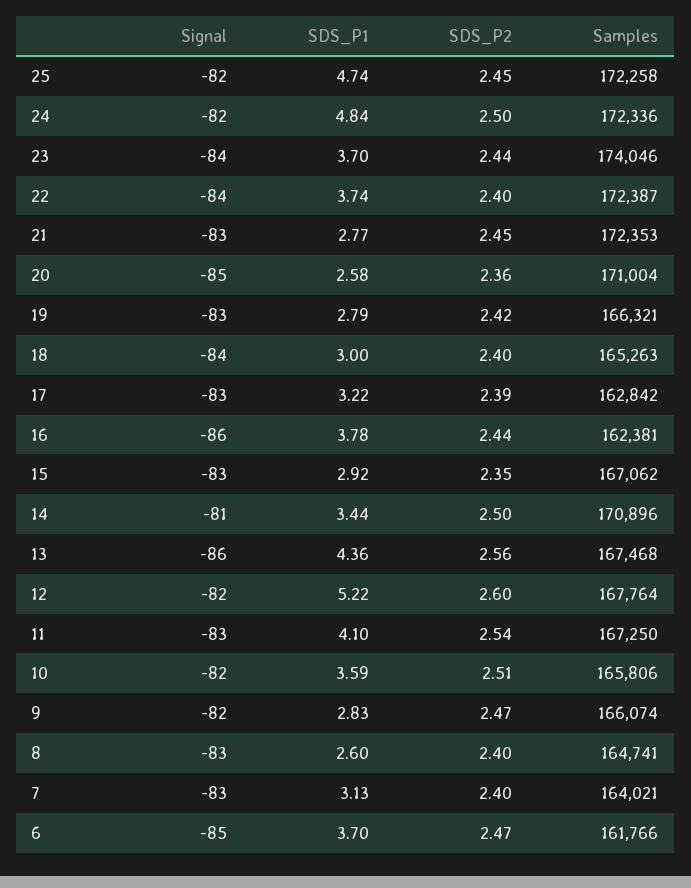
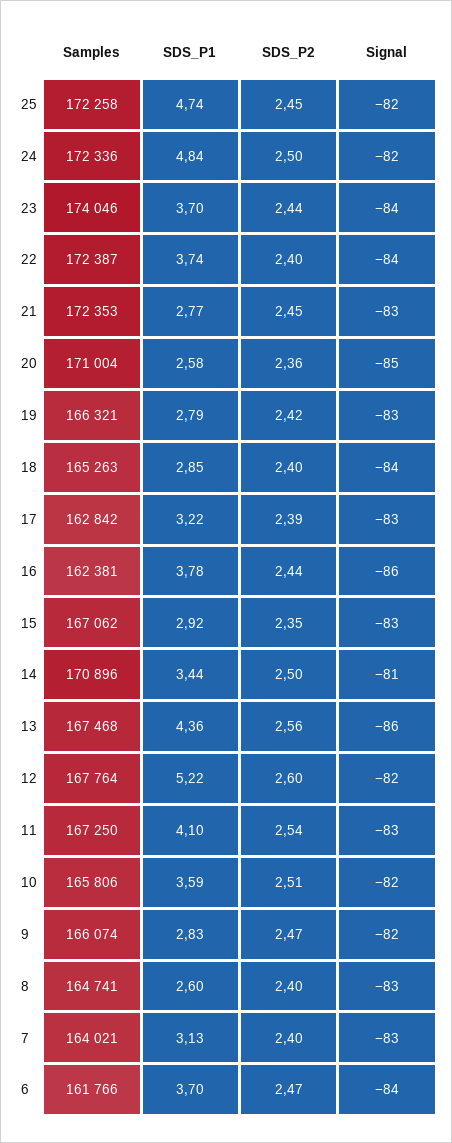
SDS_P1, 18: 3 -> 2.85
Signal, 6: -85 -> -84

